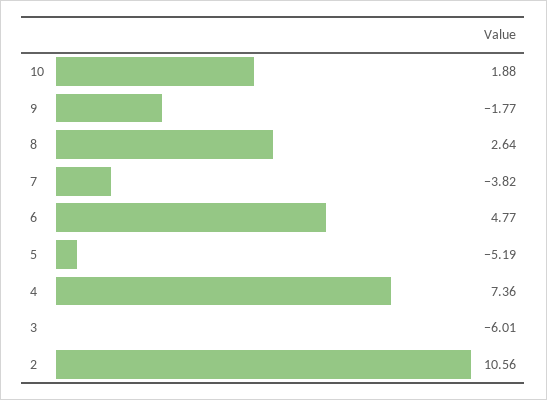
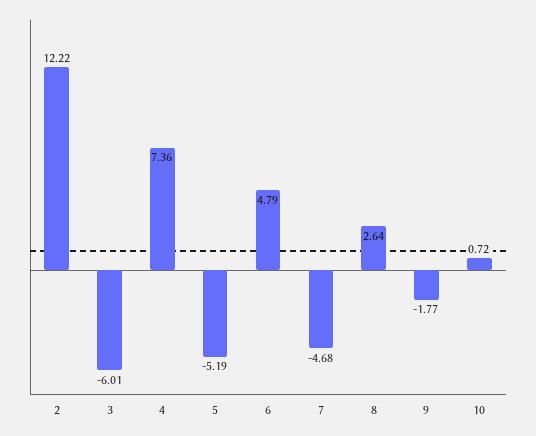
10: 1.88 -> 0.72
7: -3.82 -> -4.68
6: 4.77 -> 4.79
2: 10.56 -> 12.22

